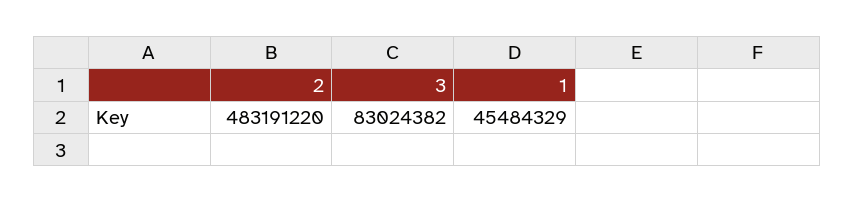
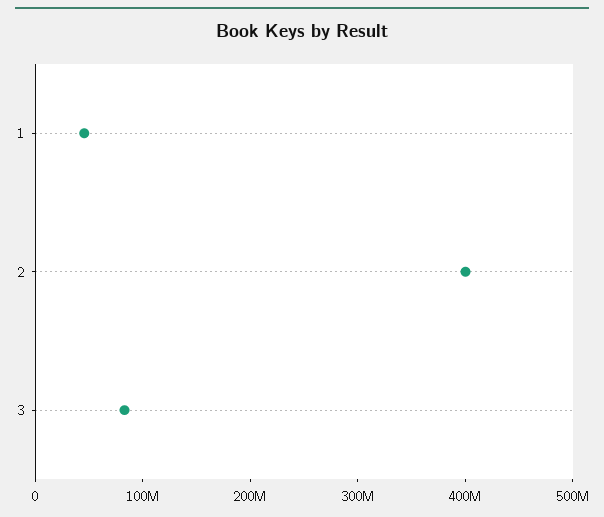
2: 483191220 -> 400000000

